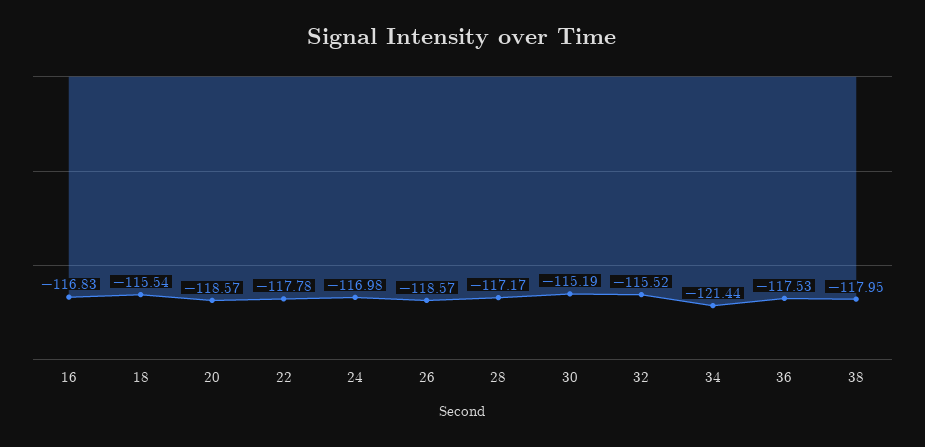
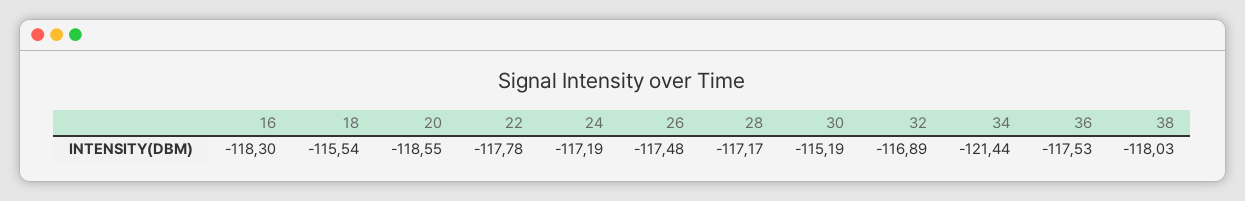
16: -116.83 -> -118.3
20: -118.57 -> -118.55
24: -116.98 -> -117.19
26: -118.57 -> -117.48
32: -115.52 -> -116.89
38: -117.95 -> -118.03

